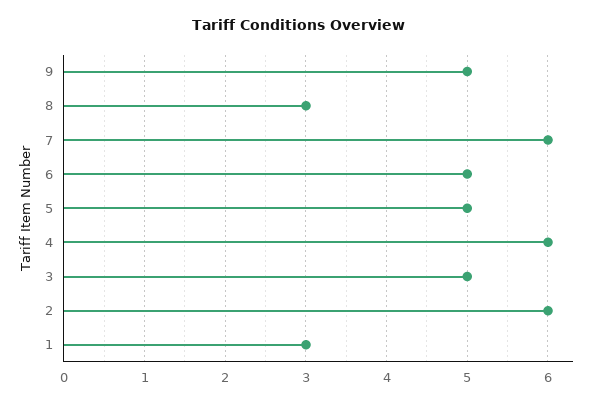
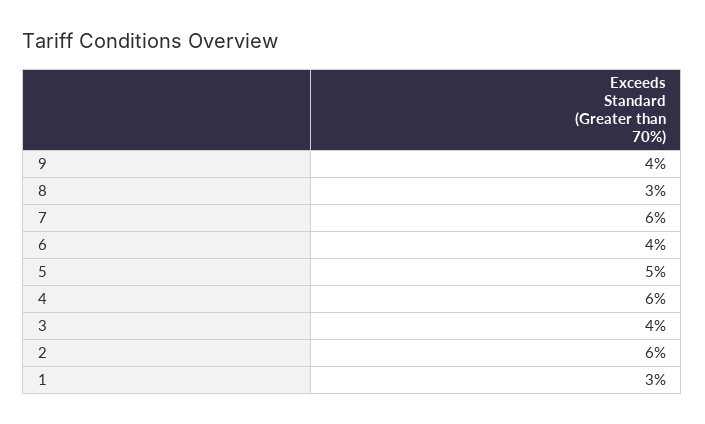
9: 5 -> 4
6: 5 -> 4
3: 5 -> 4

